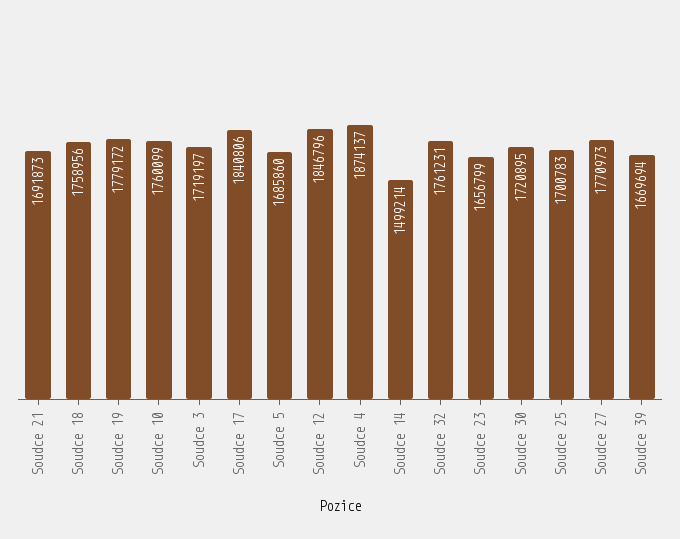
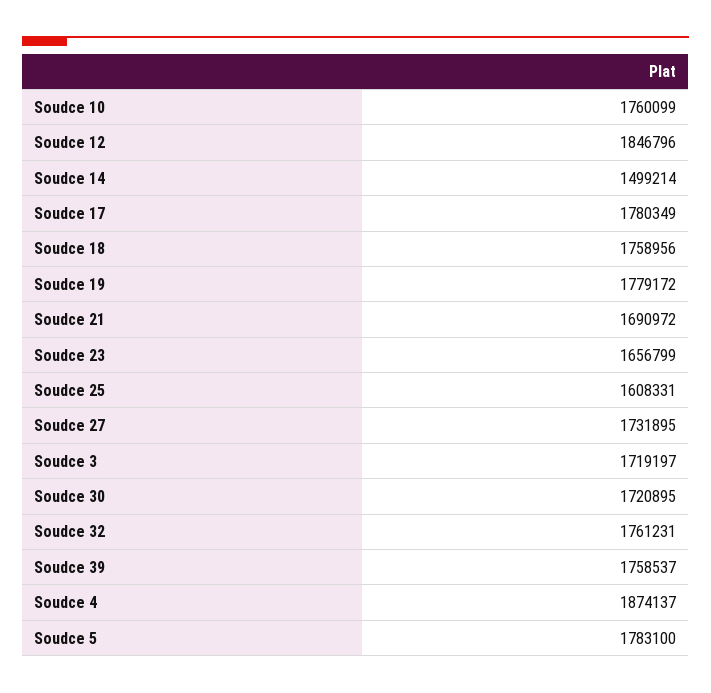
Soudce 21: 1691873 -> 1690972
Soudce 17: 1840806 -> 1780349
Soudce 5: 1685860 -> 1783100
Soudce 25: 1700783 -> 1608331
Soudce 27: 1770973 -> 1731895
Soudce 39: 1669694 -> 1758537

